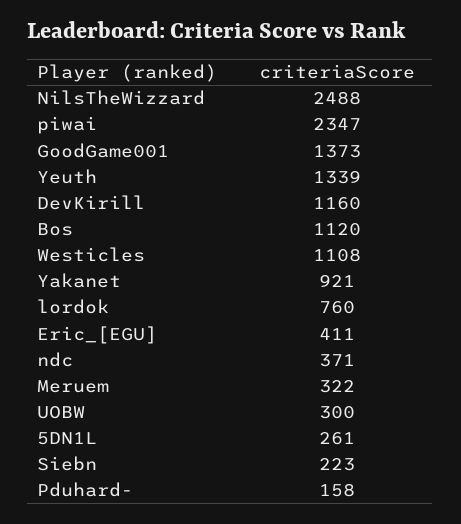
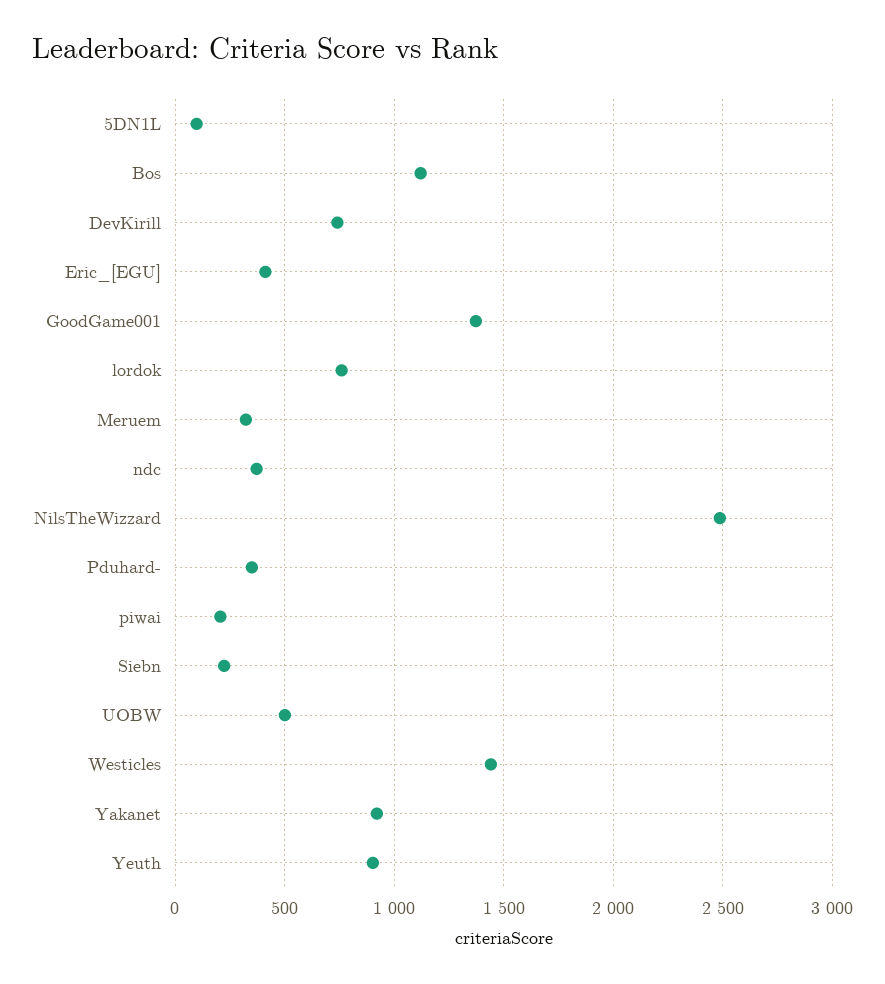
piwai: 2347 -> 200
Yeuth: 1339 -> 900
DevKirill: 1160 -> 750
Westicles: 1108 -> 1450
UOBW: 300 -> 500
5DN1L: 261 -> 100
Pduhard-: 158 -> 350

